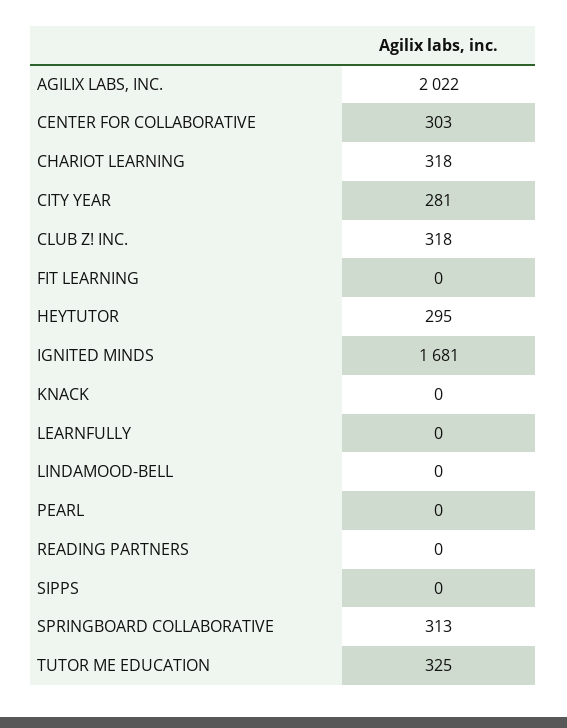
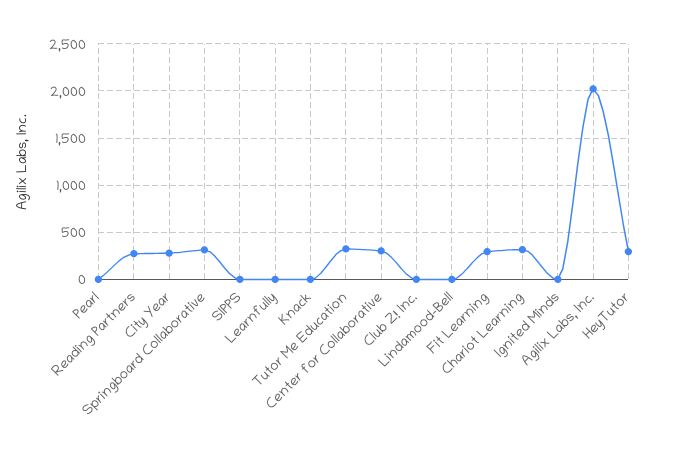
CLUB Z! INC.: 318 -> 0
FIT LEARNING: 0 -> 300
IGNITED MINDS: 1681 -> 0
READING PARTNERS: 0 -> 300

